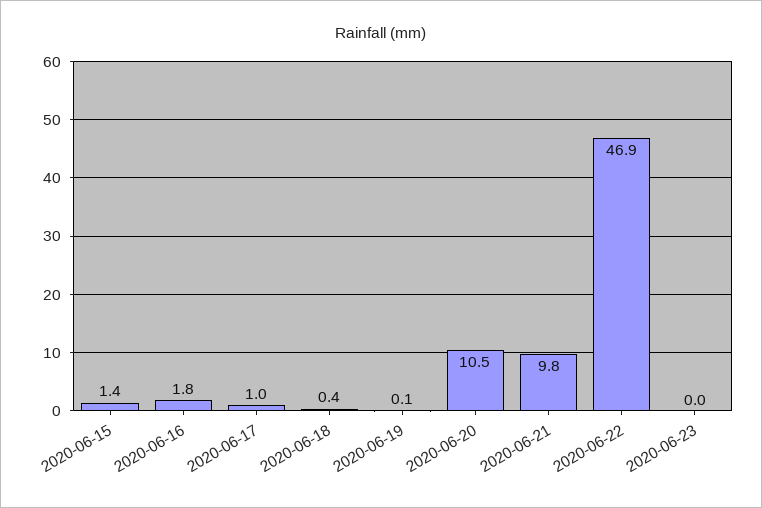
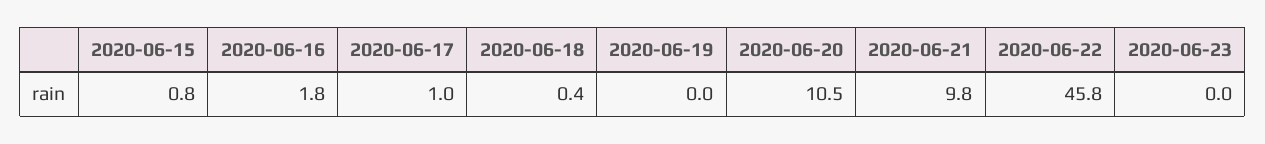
2020-06-15: 1.4 -> 0.8
2020-06-19: 0.1 -> 0
2020-06-22: 46.9 -> 45.8

